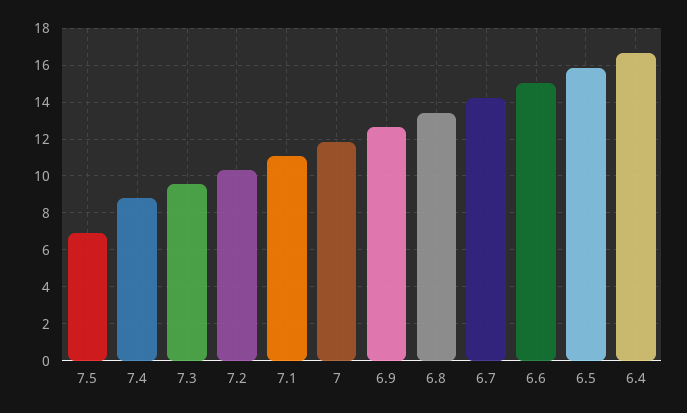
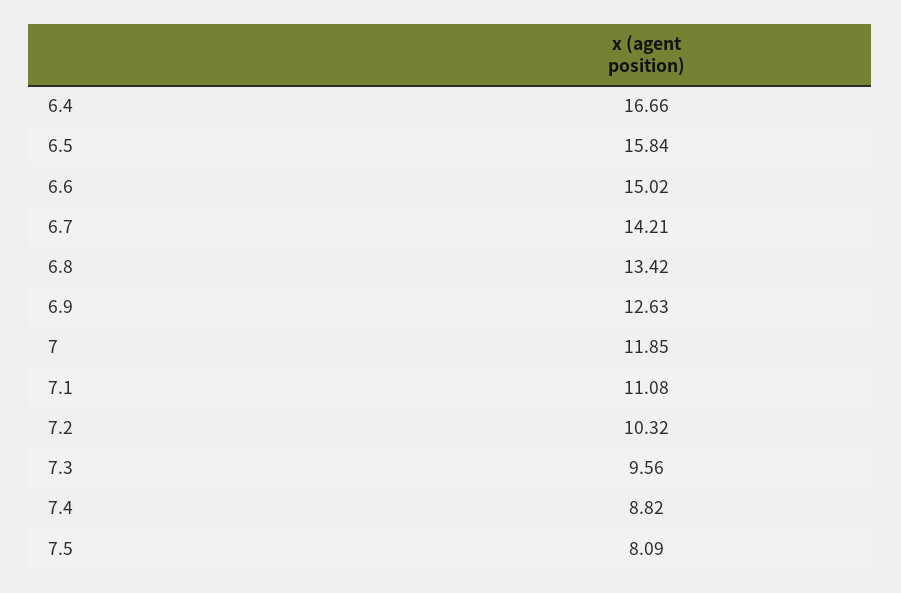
7.5: 7 -> 8.09

